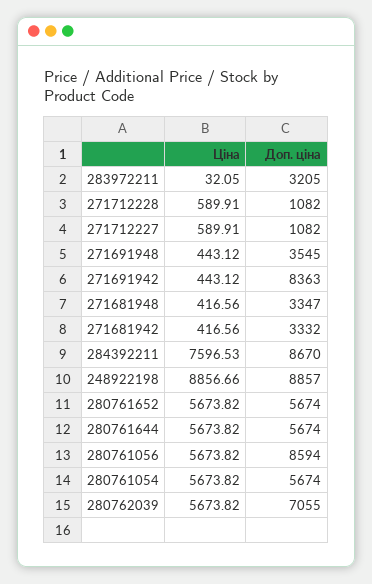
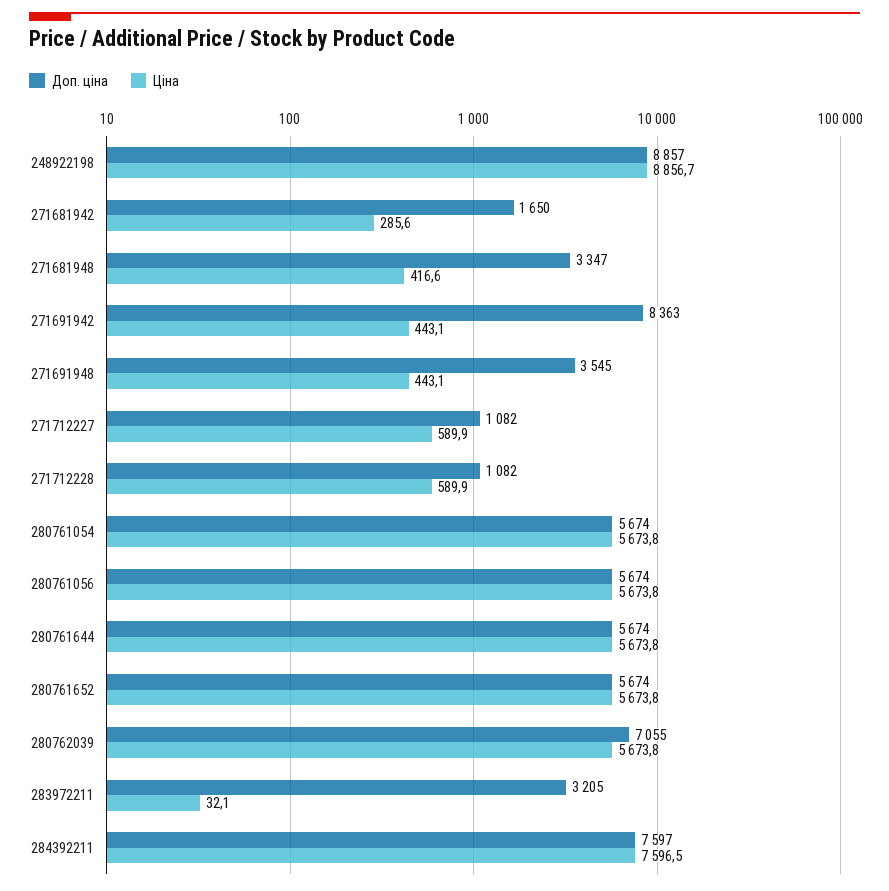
Ціна, 271681942: 416.56 -> 285.6
Доп. ціна, 271681942: 3332 -> 1650
Доп. ціна, 284392211: 8670 -> 7597
Доп. ціна, 280761056: 8594 -> 5674

